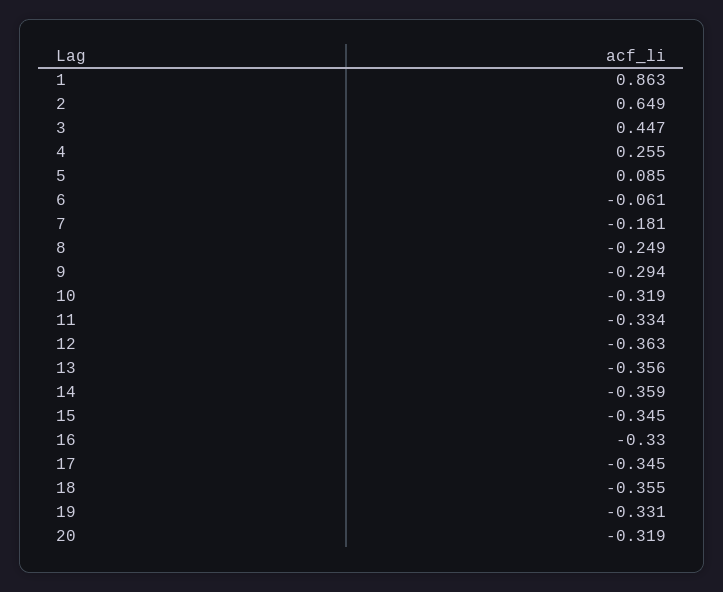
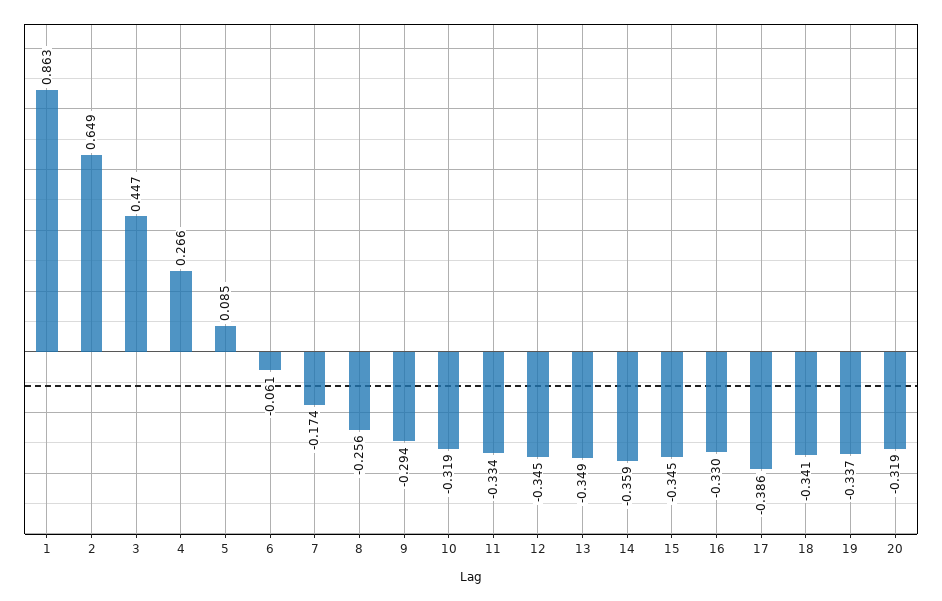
4: 0.255 -> 0.266
7: -0.181 -> -0.174
8: -0.249 -> -0.256
12: -0.363 -> -0.345
13: -0.356 -> -0.349
17: -0.345 -> -0.386
18: -0.355 -> -0.341
19: -0.331 -> -0.337

